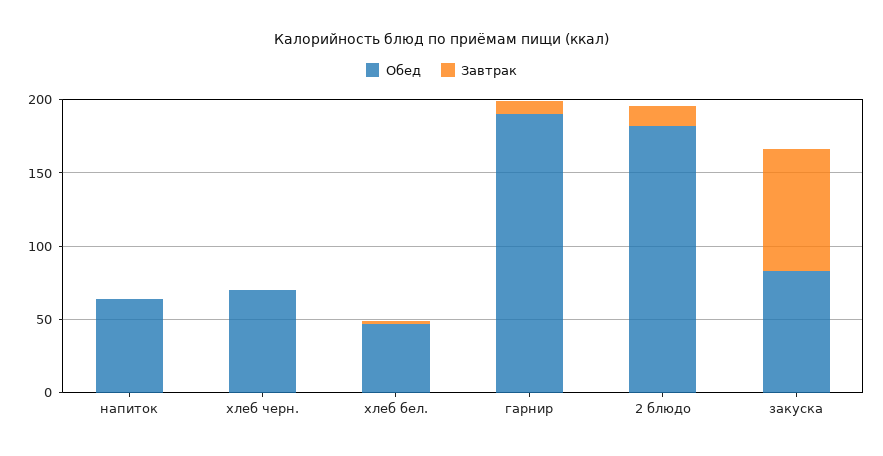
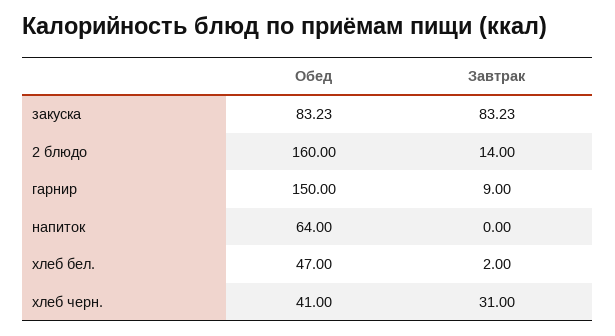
Обед, хлеб черн.: 70 -> 41
Завтрак, хлеб черн.: 0 -> 31
Обед, гарнир: 190 -> 150
Обед, 2 блюдо: 180 -> 160

